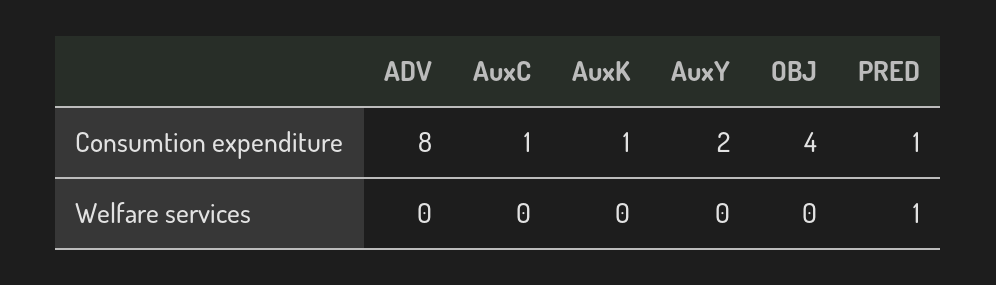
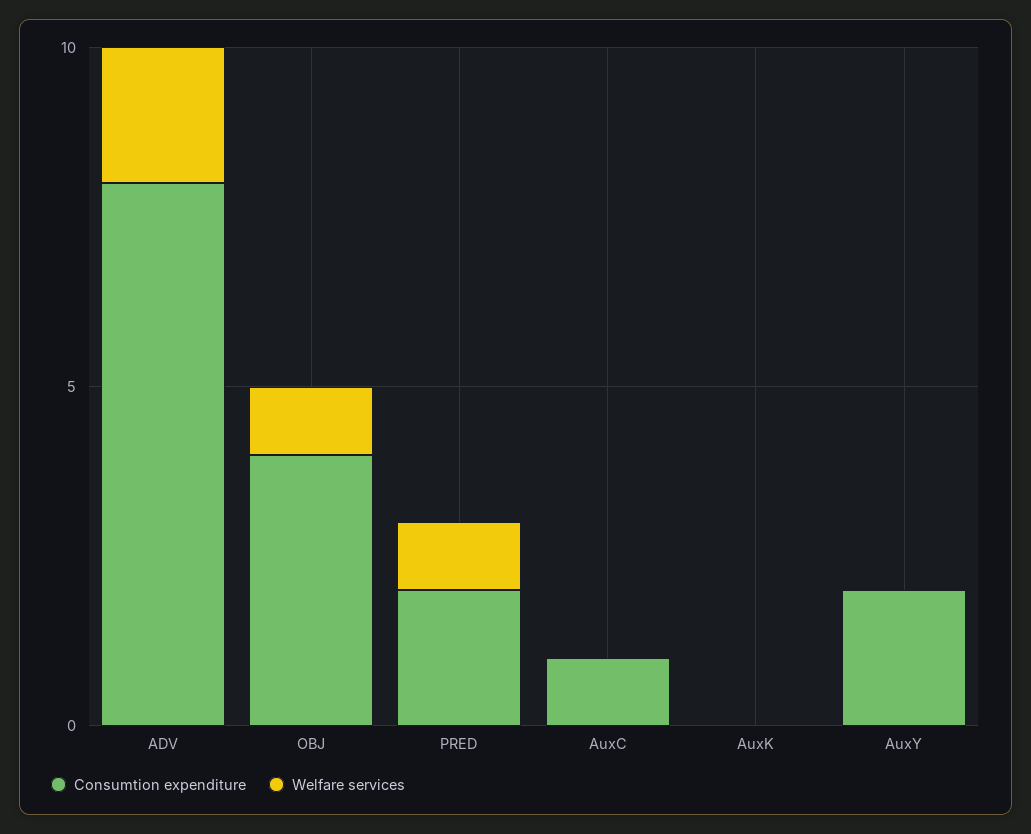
Consumtion expenditure, AuxK: 1 -> 0
Consumtion expenditure, PRED: 1 -> 2
Welfare services, ADV: 0 -> 2
Welfare services, OBJ: 0 -> 1

